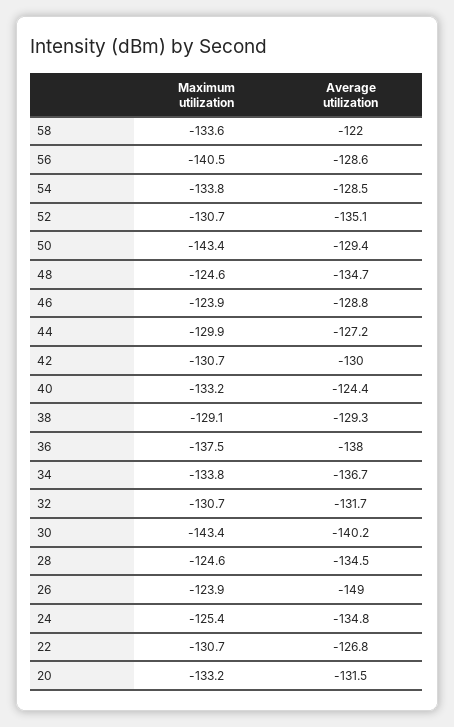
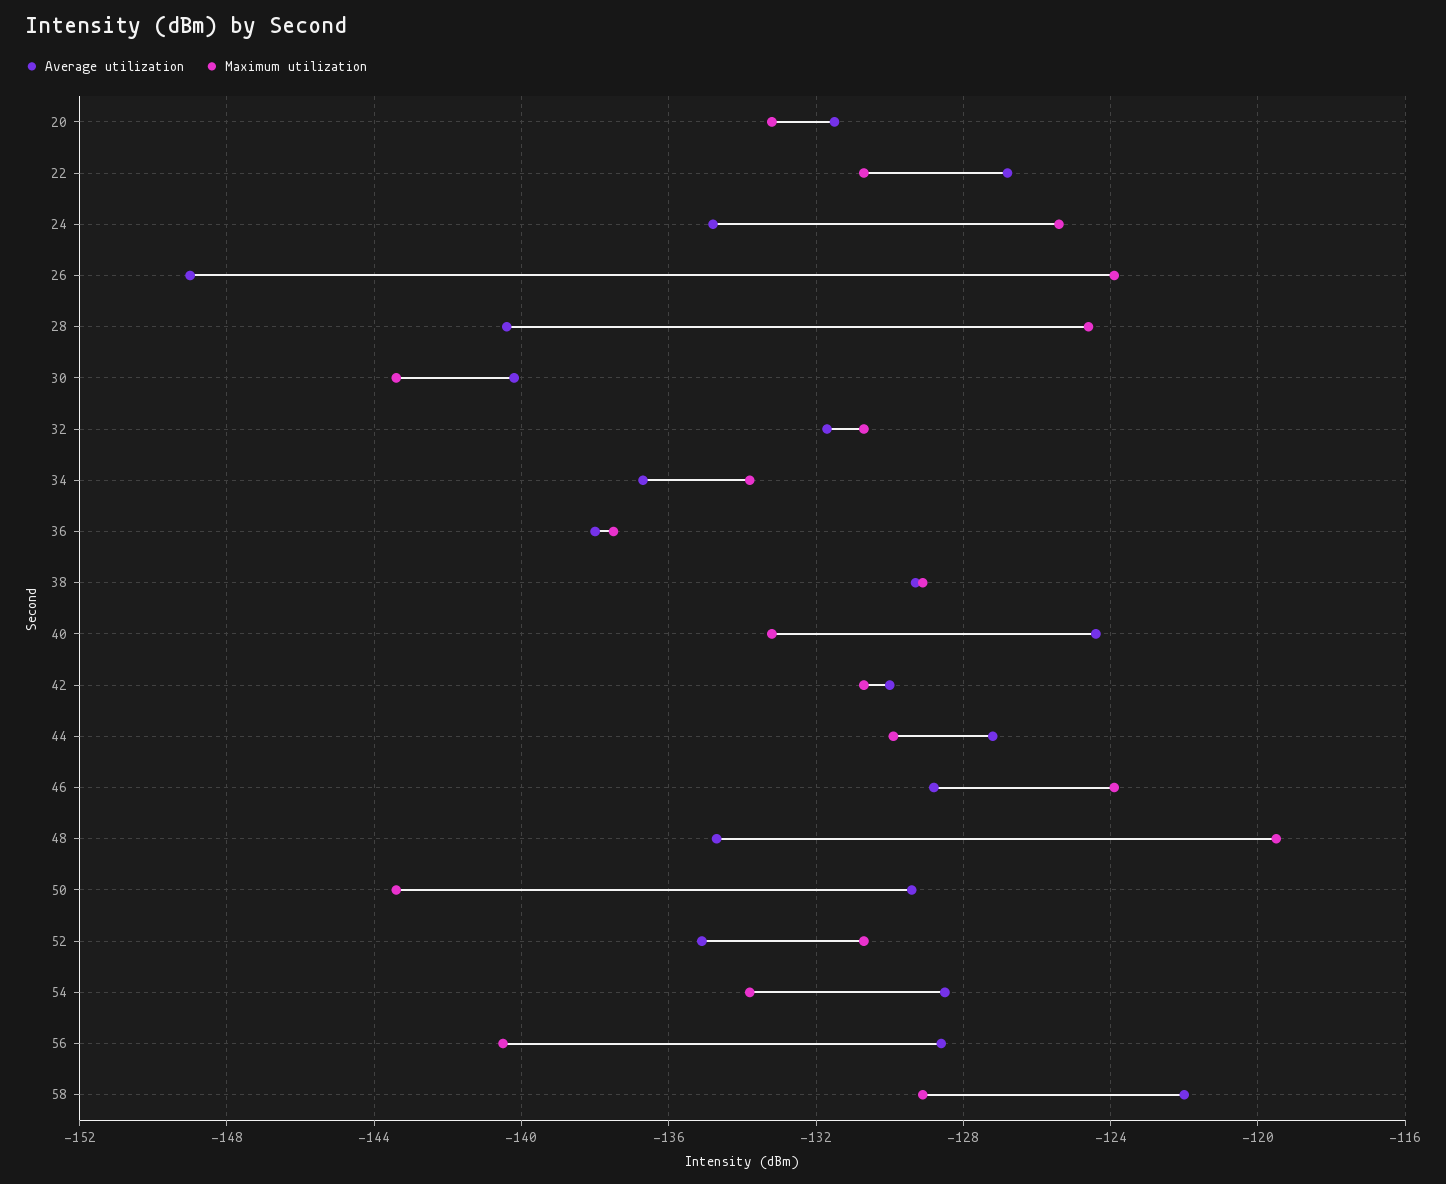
Maximum utilization, 58: -133.6 -> -129
Maximum utilization, 48: -124.6 -> -119.5
Average utilization, 28: -134.5 -> -140.5

